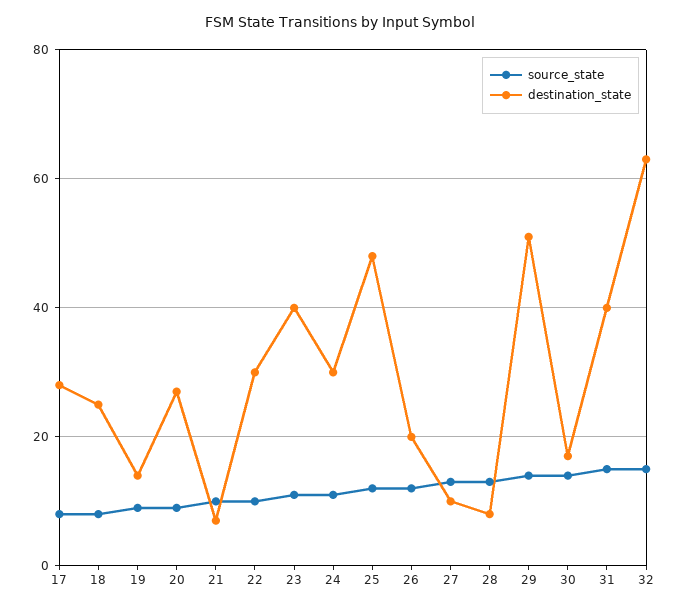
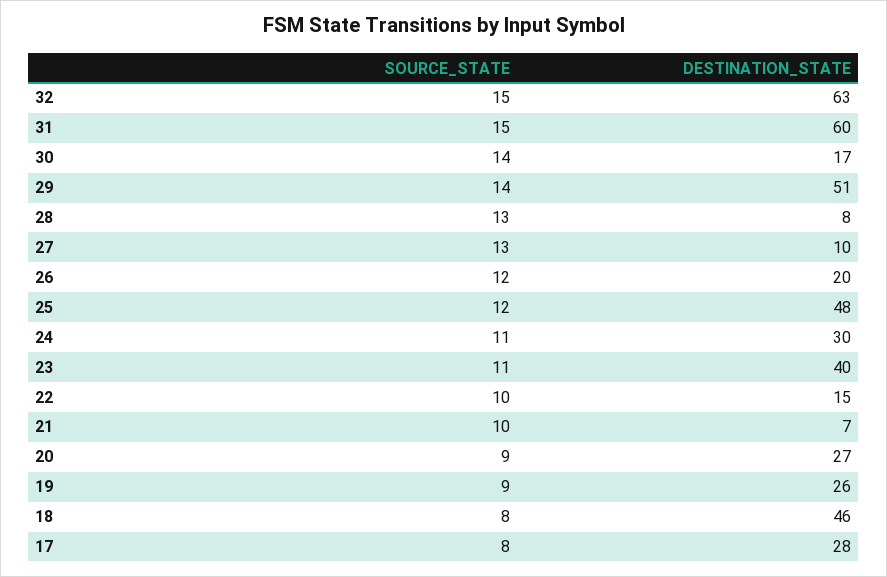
destination_state, 18: 25 -> 46
destination_state, 19: 15 -> 26
destination_state, 22: 30 -> 15
destination_state, 31: 40 -> 60

